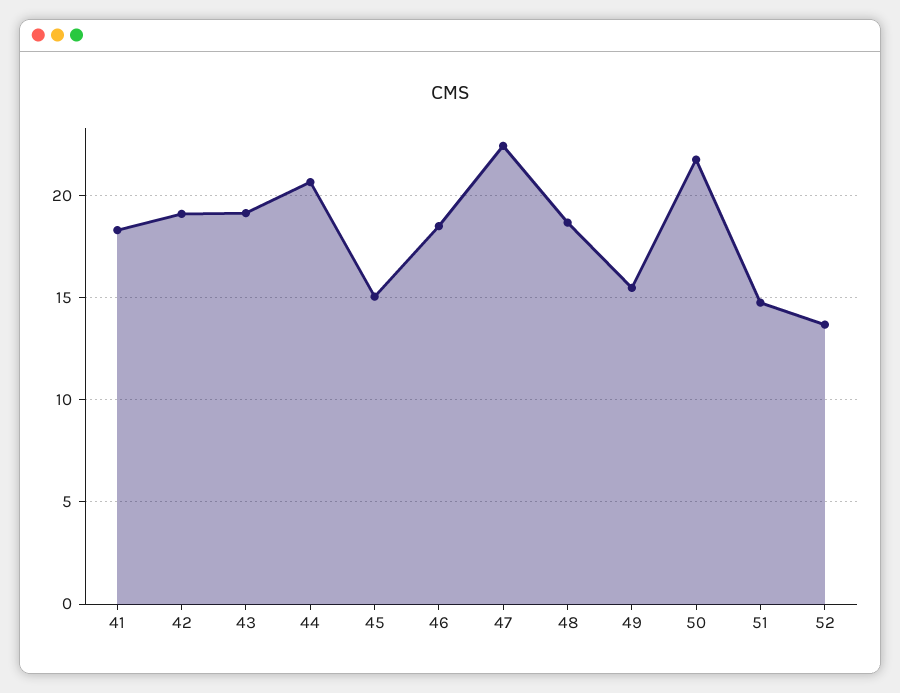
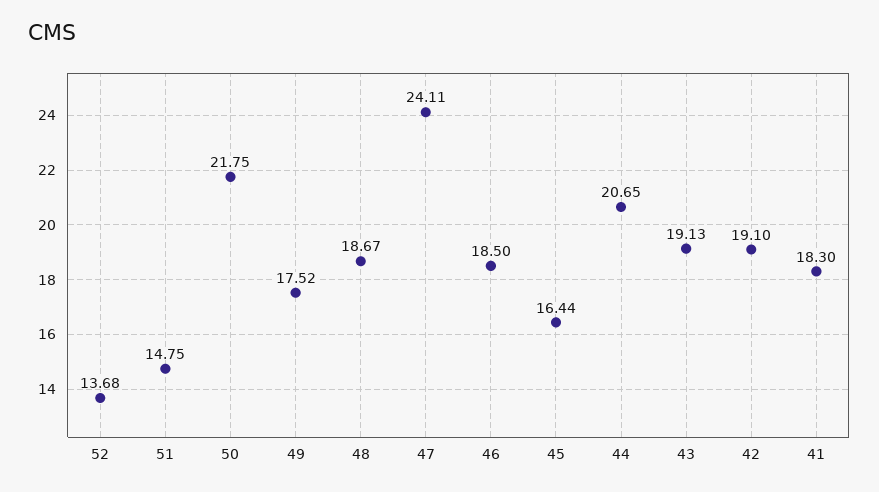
45: 15 -> 16.44
47: 22.5 -> 24.11
49: 15.5 -> 17.52

